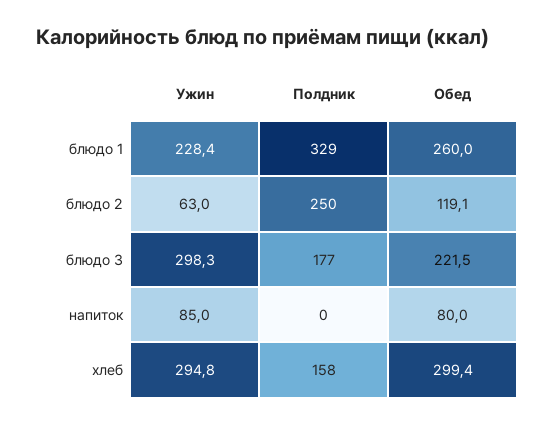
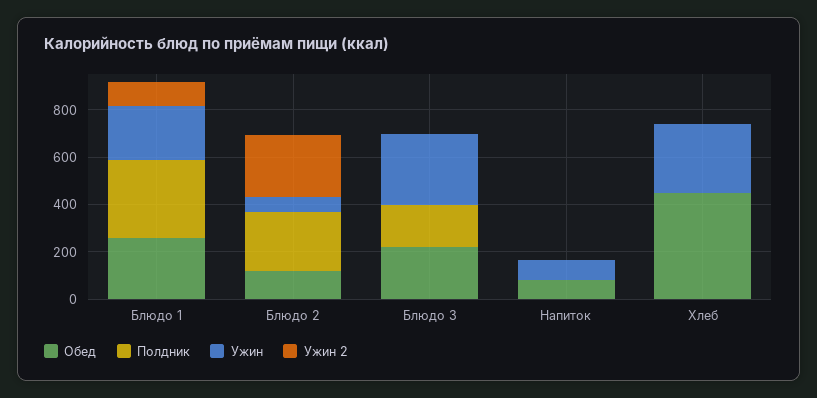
Полдник, хлеб: 158 -> 0
Обед, хлеб: 299.4 -> 450
Ужин 2, блюдо 1: none -> 100
Ужин 2, блюдо 2: none -> 250
Ужин 2, блюдо 3: none -> 0
Ужин 2, напиток: none -> 0
Ужин 2, хлеб: none -> 0

